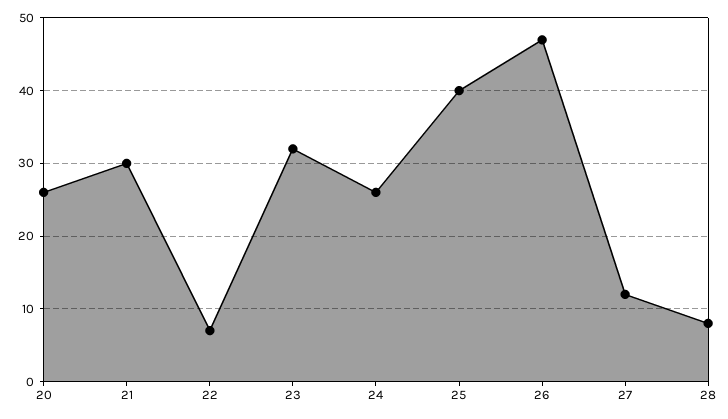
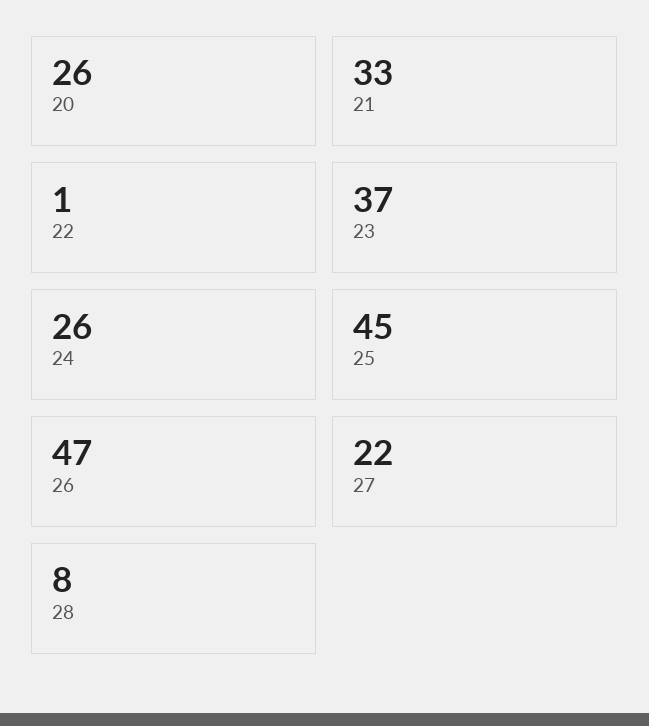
21: 30 -> 33
22: 7 -> 1
23: 32 -> 37
25: 40 -> 45
27: 12 -> 22

